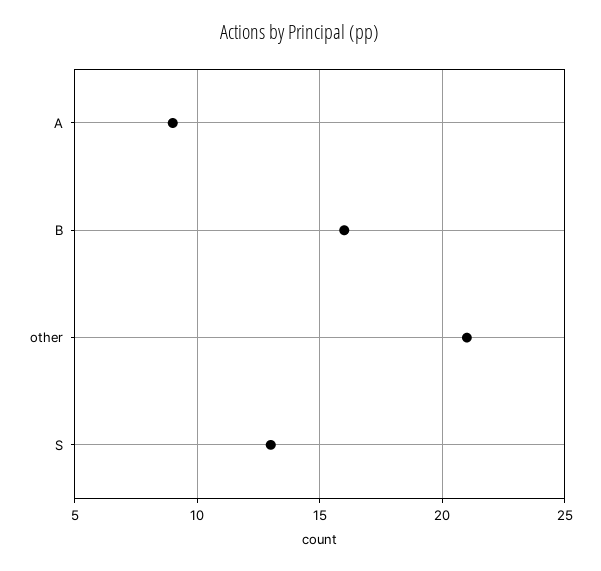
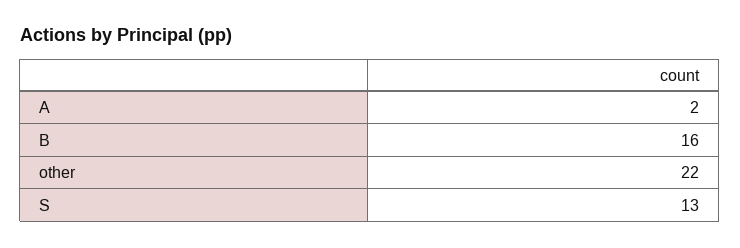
A: 9 -> 2
other: 21 -> 22

